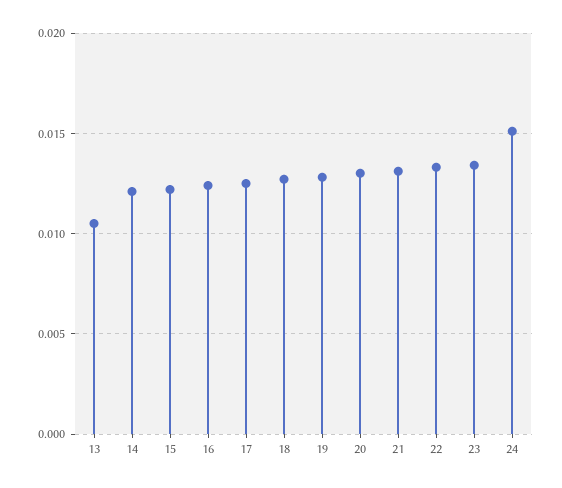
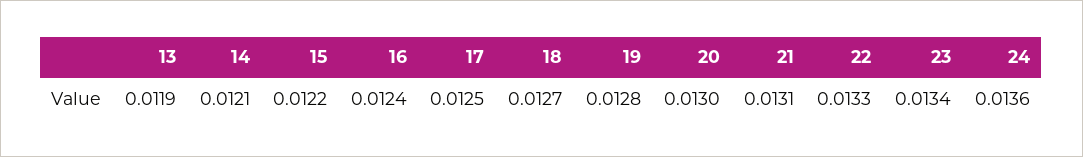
13: 0.0105 -> 0.0119
24: 0.015 -> 0.0136

